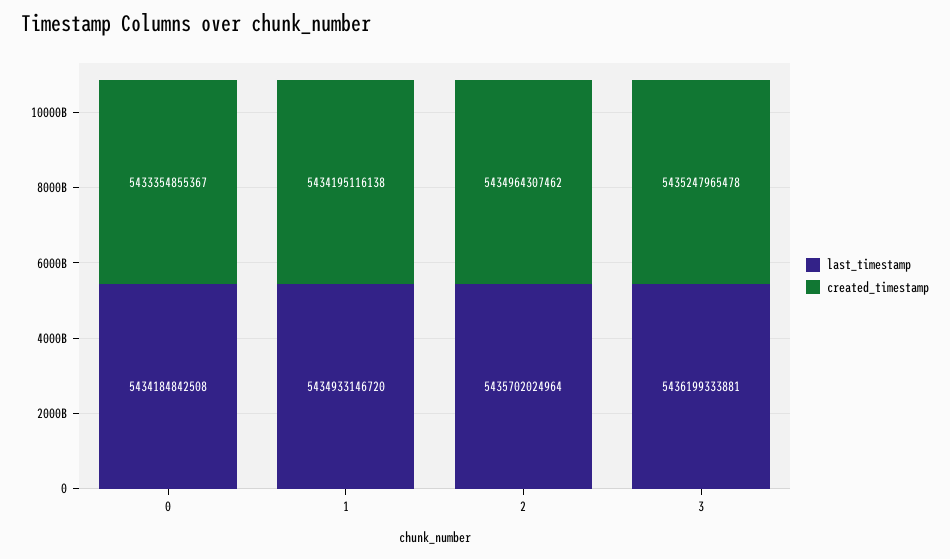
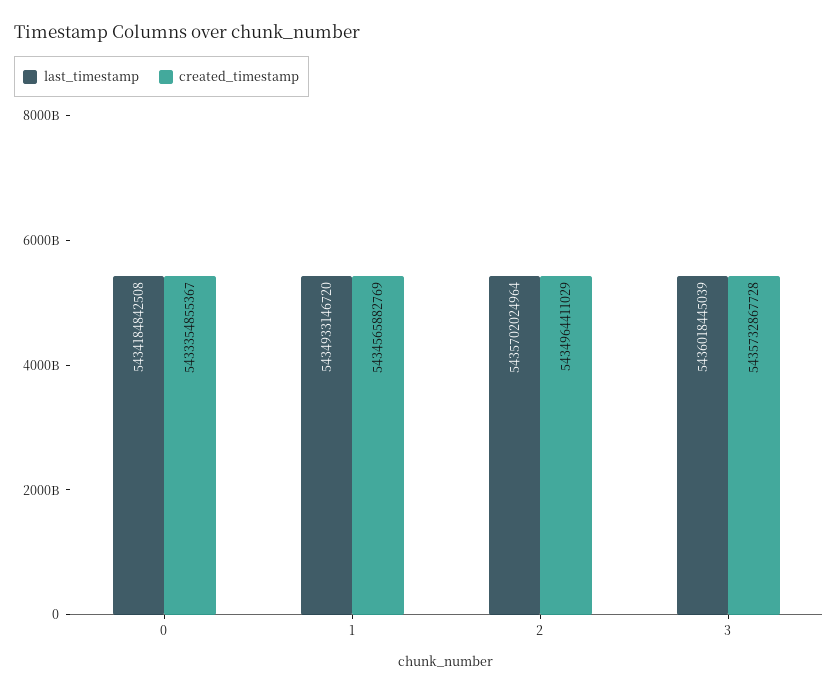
created_timestamp, 1: 5434195116138 -> 5434565882769
created_timestamp, 2: 5434964307462 -> 5434964411029
last_timestamp, 3: 5436199333881 -> 5436018445039
created_timestamp, 3: 5435247965478 -> 5435732867728

